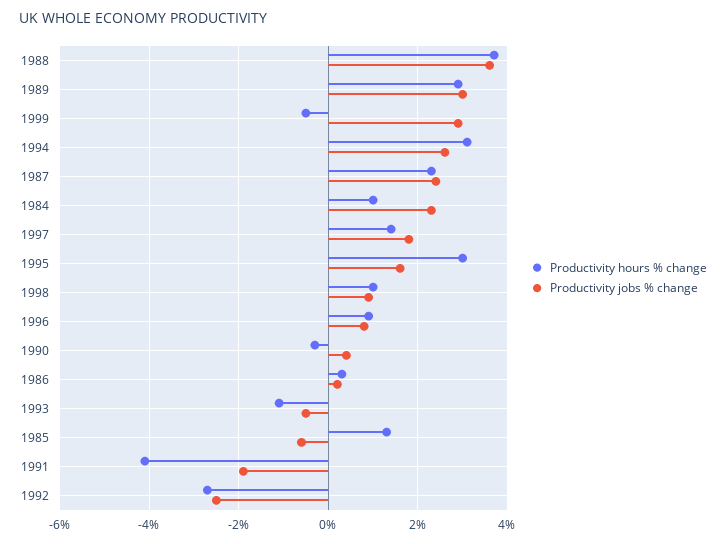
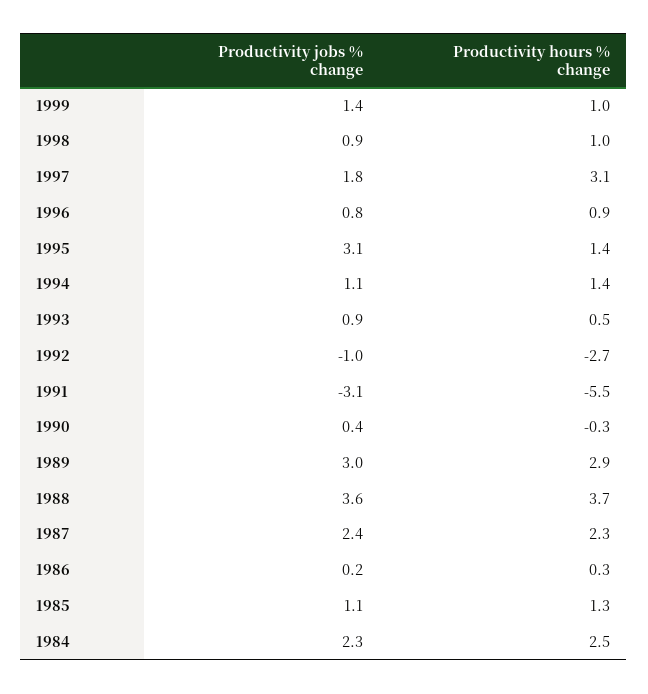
Productivity hours % change, 1999: -0.5 -> 1
Productivity jobs % change, 1999: 3 -> 1.4
Productivity hours % change, 1994: 3 -> 1.4
Productivity jobs % change, 1994: 2.5 -> 1.1
Productivity hours % change, 1984: 1 -> 2.5
Productivity hours % change, 1997: 1.5 -> 3.1
Productivity hours % change, 1995: 3 -> 1.4
Productivity jobs % change, 1995: 1.5 -> 3.1
Productivity hours % change, 1993: -1 -> 0.5
Productivity jobs % change, 1993: -0.5 -> 0.9
Productivity jobs % change, 1985: -0.5 -> 1.1
Productivity hours % change, 1991: -4 -> -5.5
Productivity jobs % change, 1991: -2 -> -3.1
Productivity jobs % change, 1992: -2.5 -> -1

